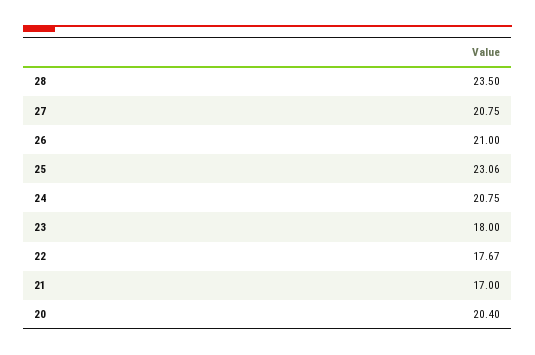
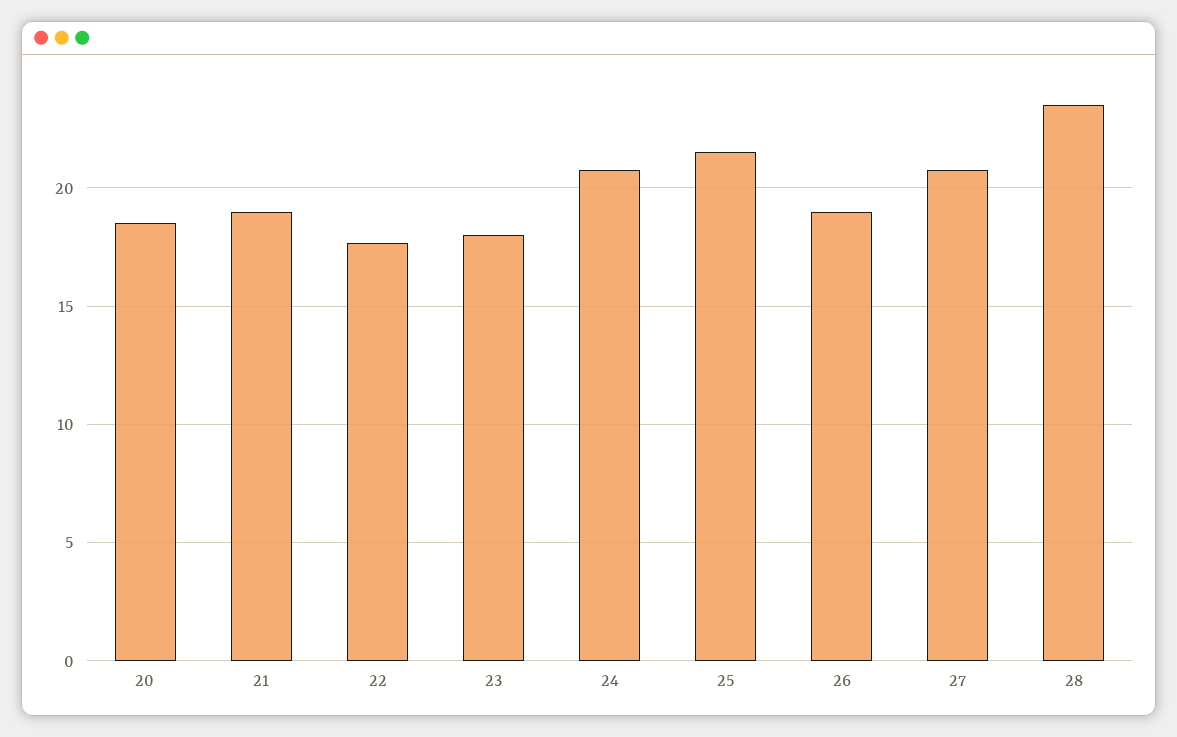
26: 21 -> 19
25: 23.06 -> 21.5
21: 17 -> 19
20: 20.4 -> 18.5

